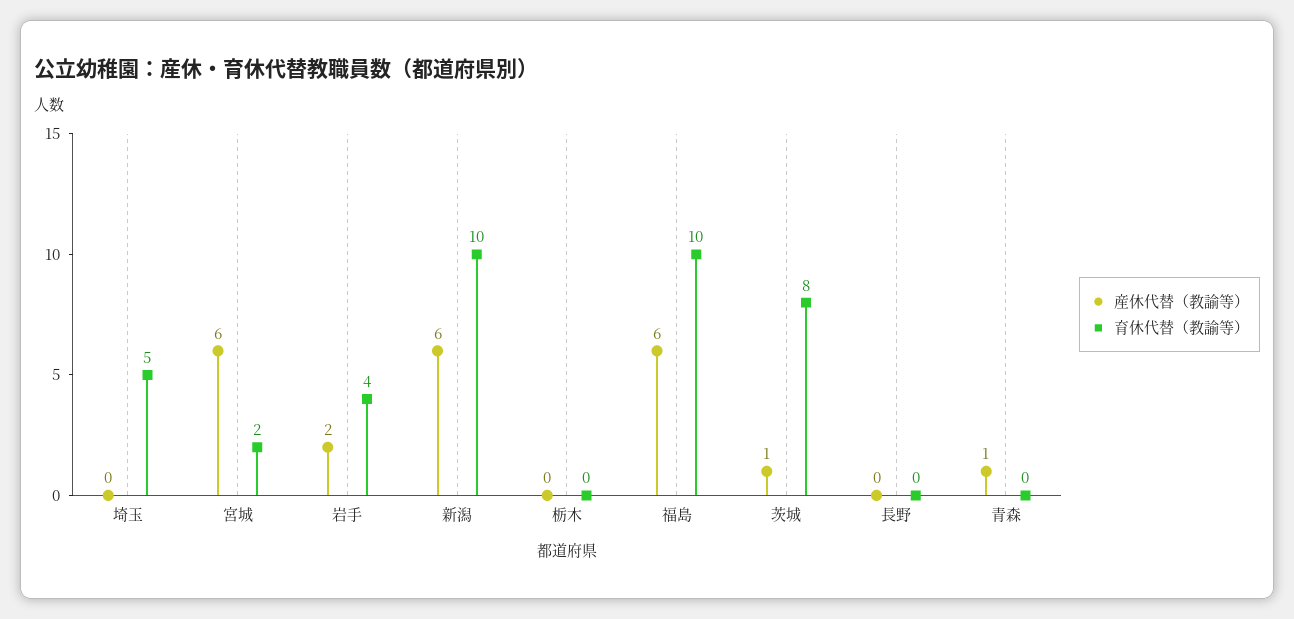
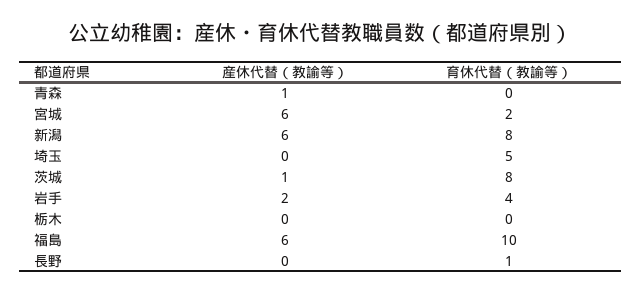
育休代替（教諭等）, 新潟: 10 -> 8
育休代替（教諭等）, 長野: 0 -> 1

